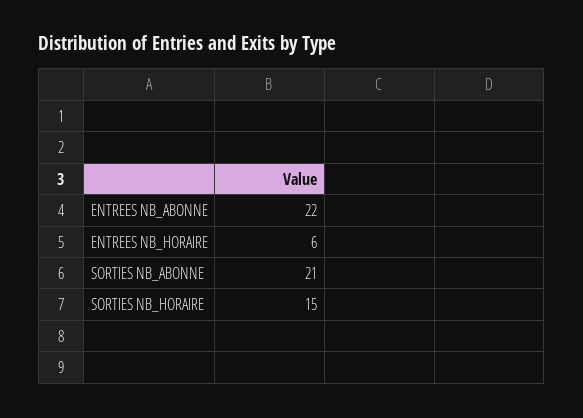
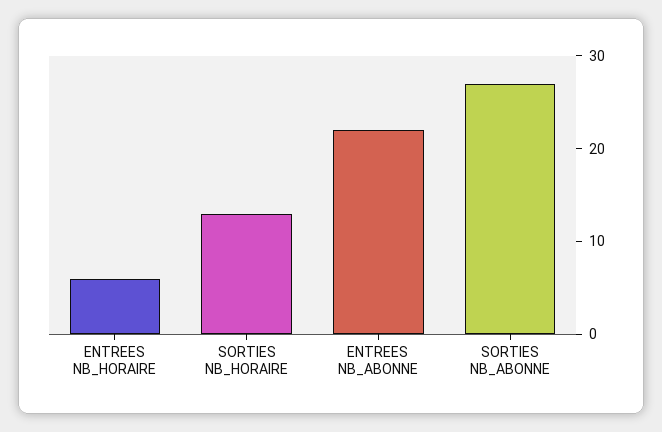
SORTIES NB_ABONNE: 21 -> 27
SORTIES NB_HORAIRE: 15 -> 13

